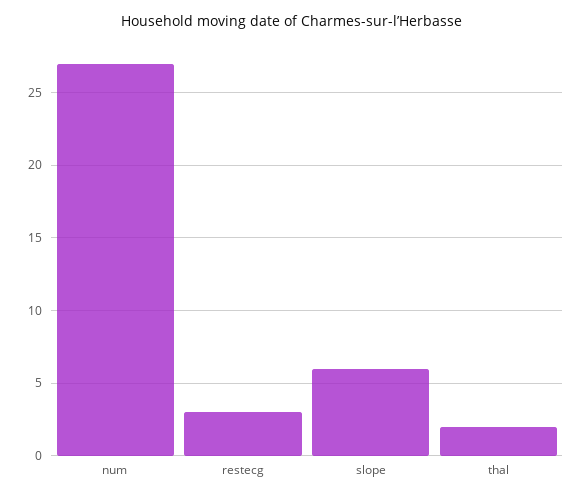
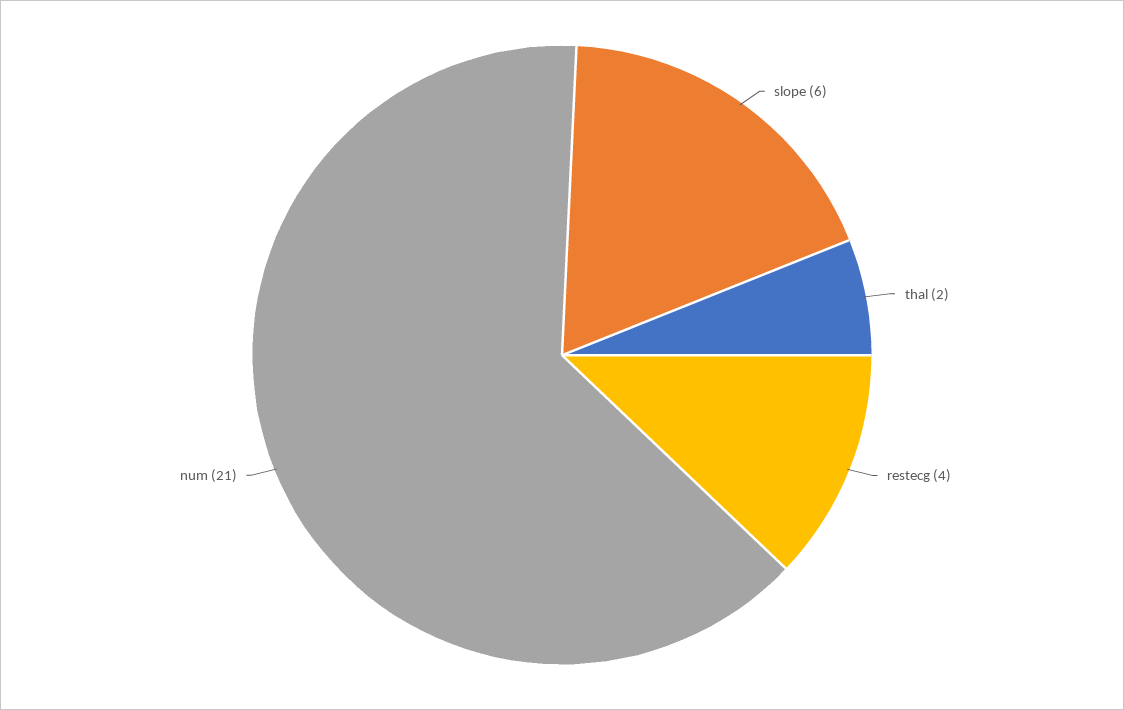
num: 27 -> 21
restecg: 3 -> 4

